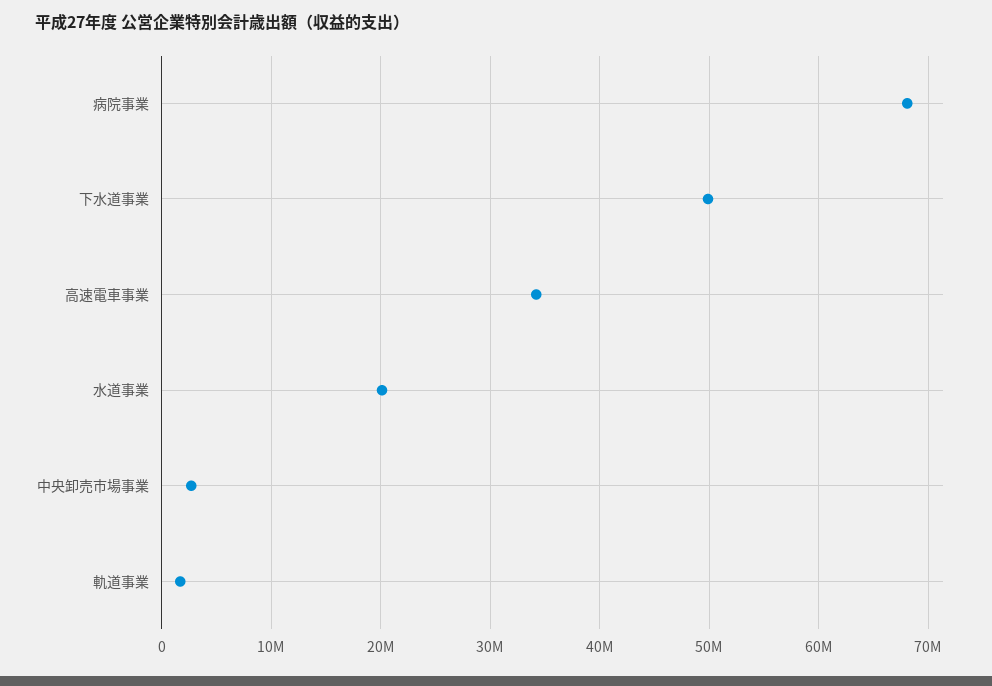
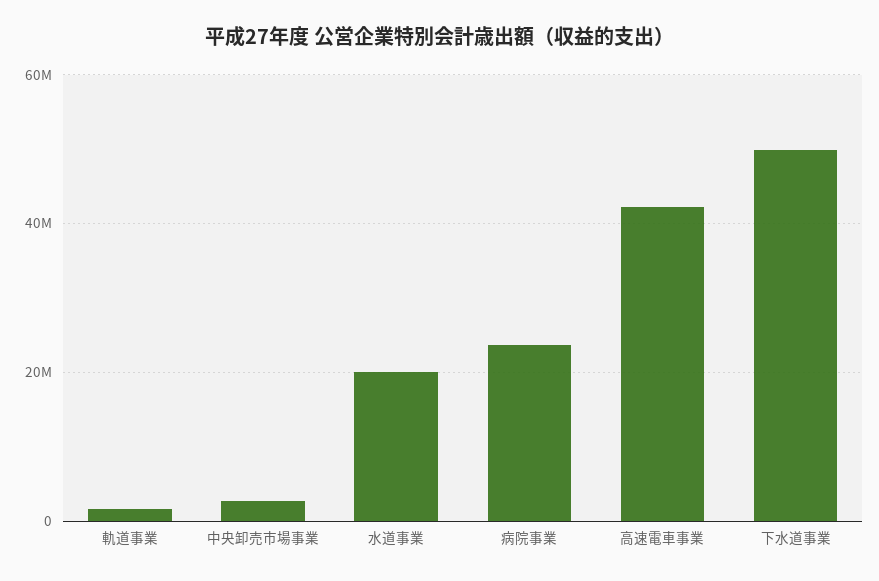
病院事業: 68000000 -> 24000000
高速電車事業: 34000000 -> 42000000

